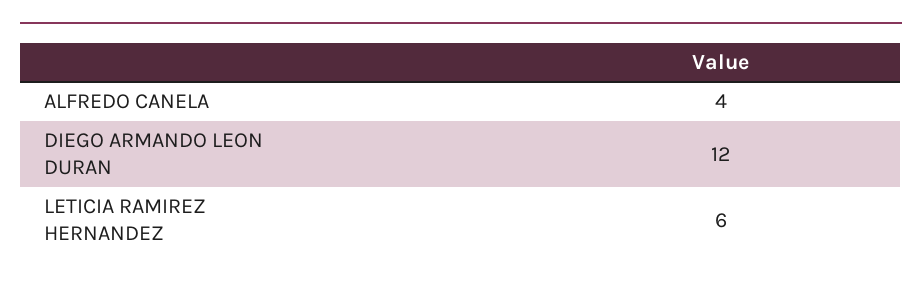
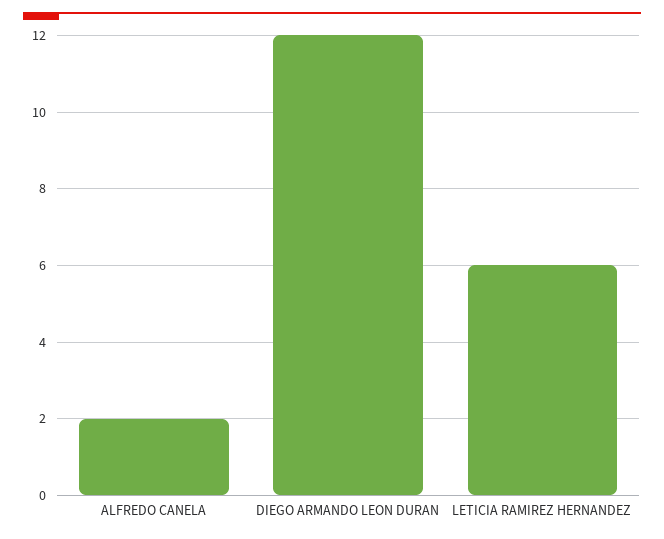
ALFREDO CANELA: 4 -> 2

